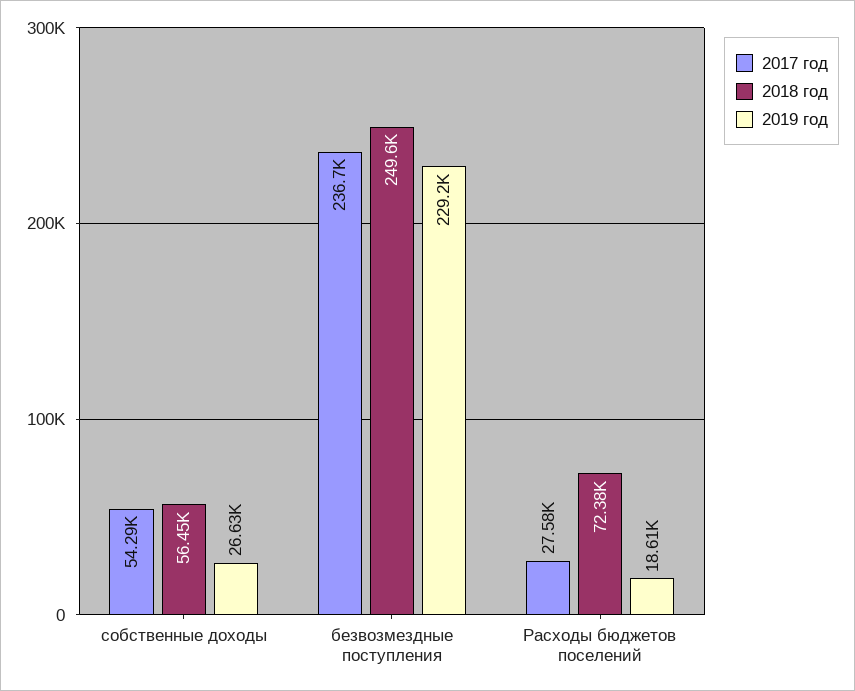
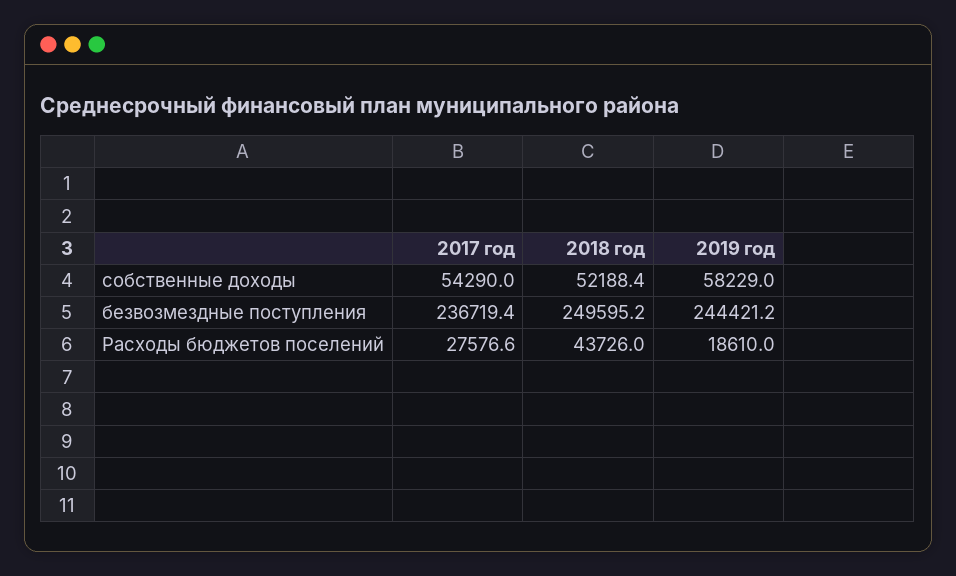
2018 год, собственные доходы: 56450 -> 52188.4
2019 год, собственные доходы: 26630 -> 58229
2019 год, безвозмездные поступления: 229200 -> 244421.2
2018 год, Расходы бюджетов поселений: 72380 -> 43726

